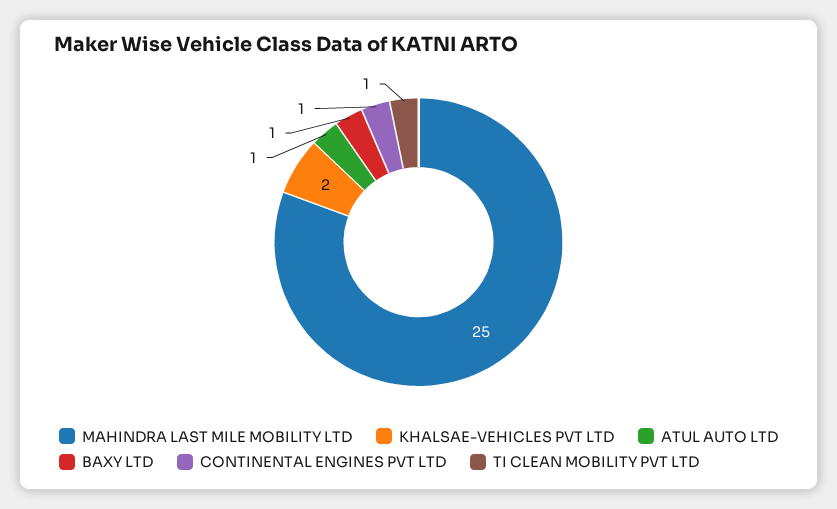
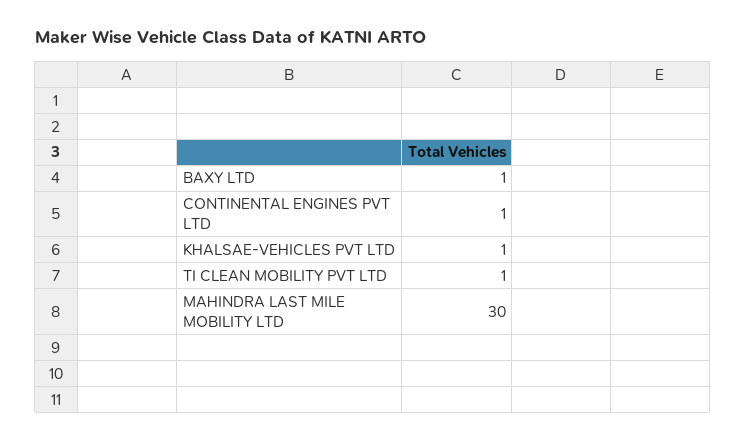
MAHINDRA LAST MILE MOBILITY LTD: 25 -> 30
KHALSAE-VEHICLES PVT LTD: 2 -> 1
ATUL AUTO LTD: 1 -> none

